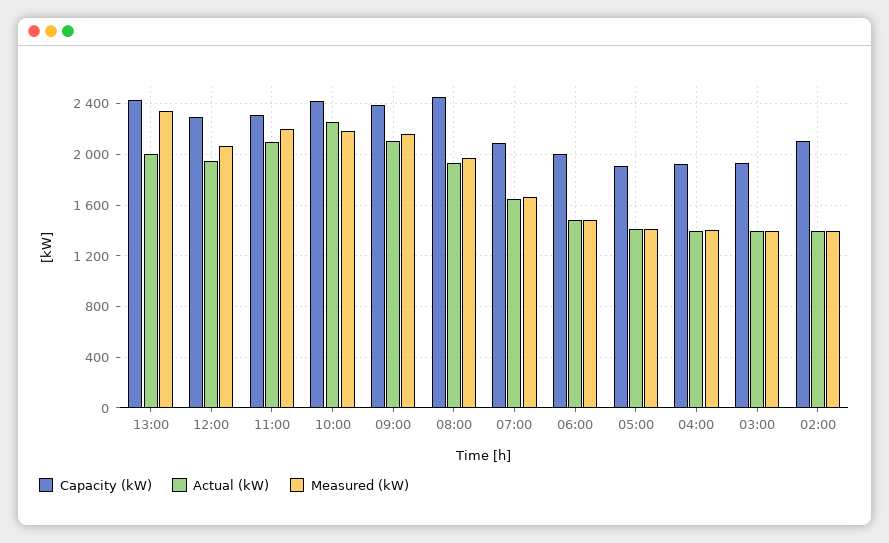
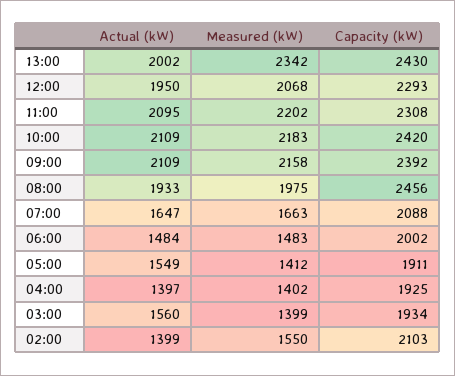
Actual (kW), 10:00: 2250 -> 2109
Actual (kW), 05:00: 1400 -> 1549
Actual (kW), 03:00: 1400 -> 1560
Measured (kW), 02:00: 1400 -> 1550

